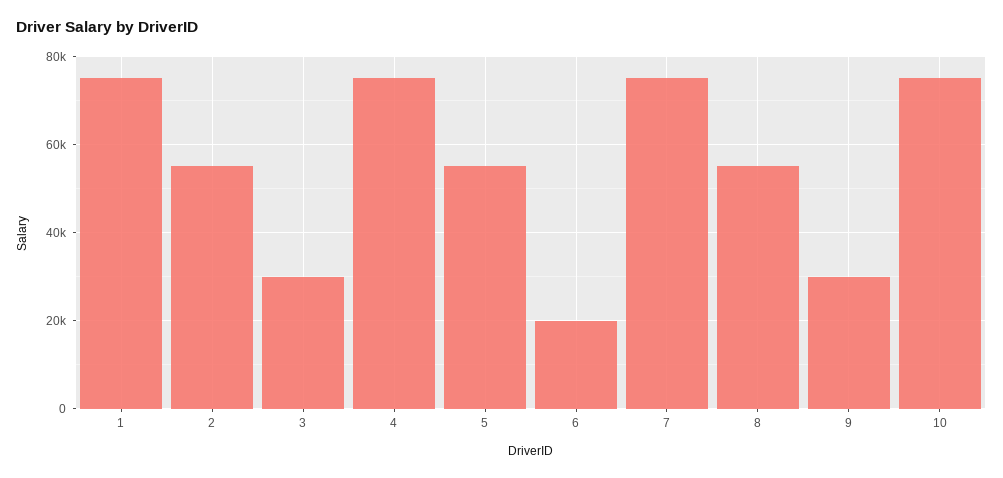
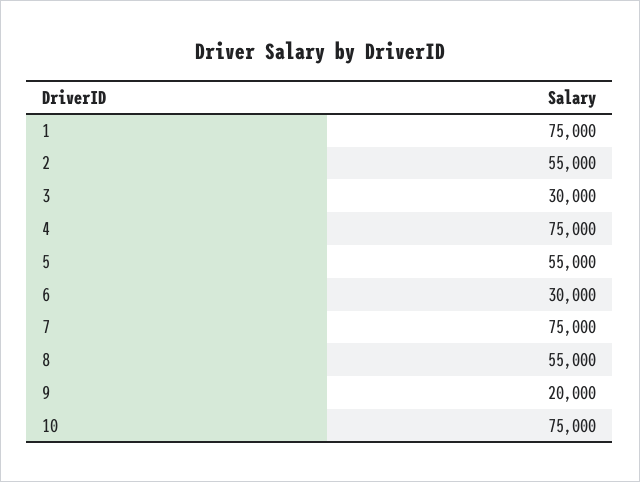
6: 20000 -> 30000
9: 30000 -> 20000

